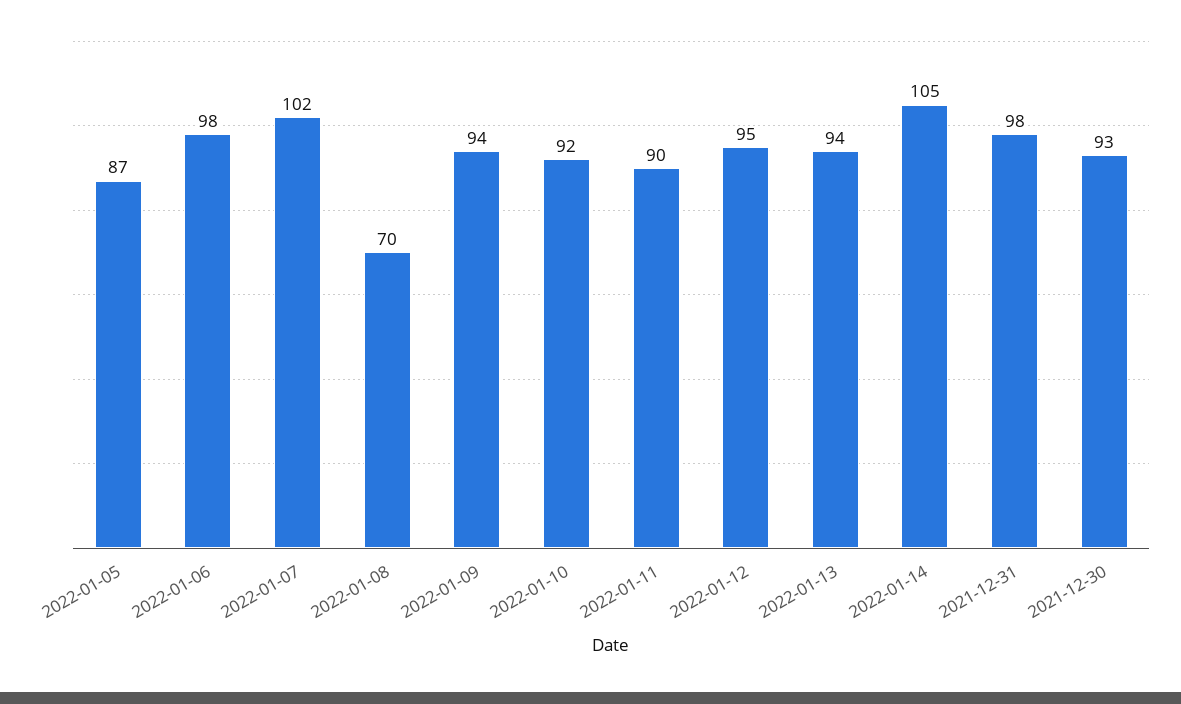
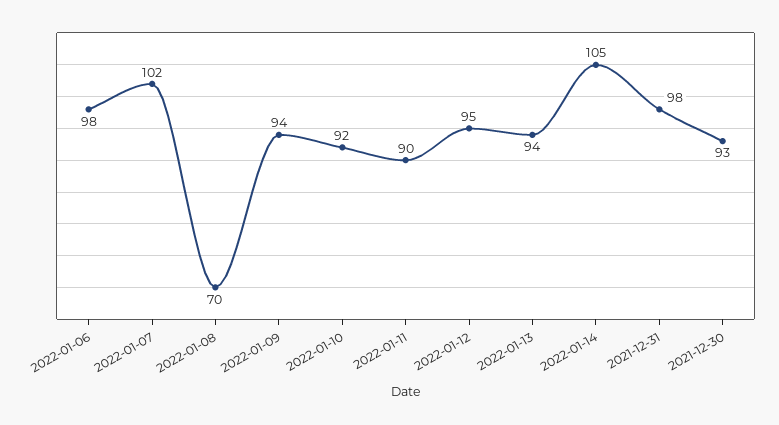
2022-01-05: 87 -> none

